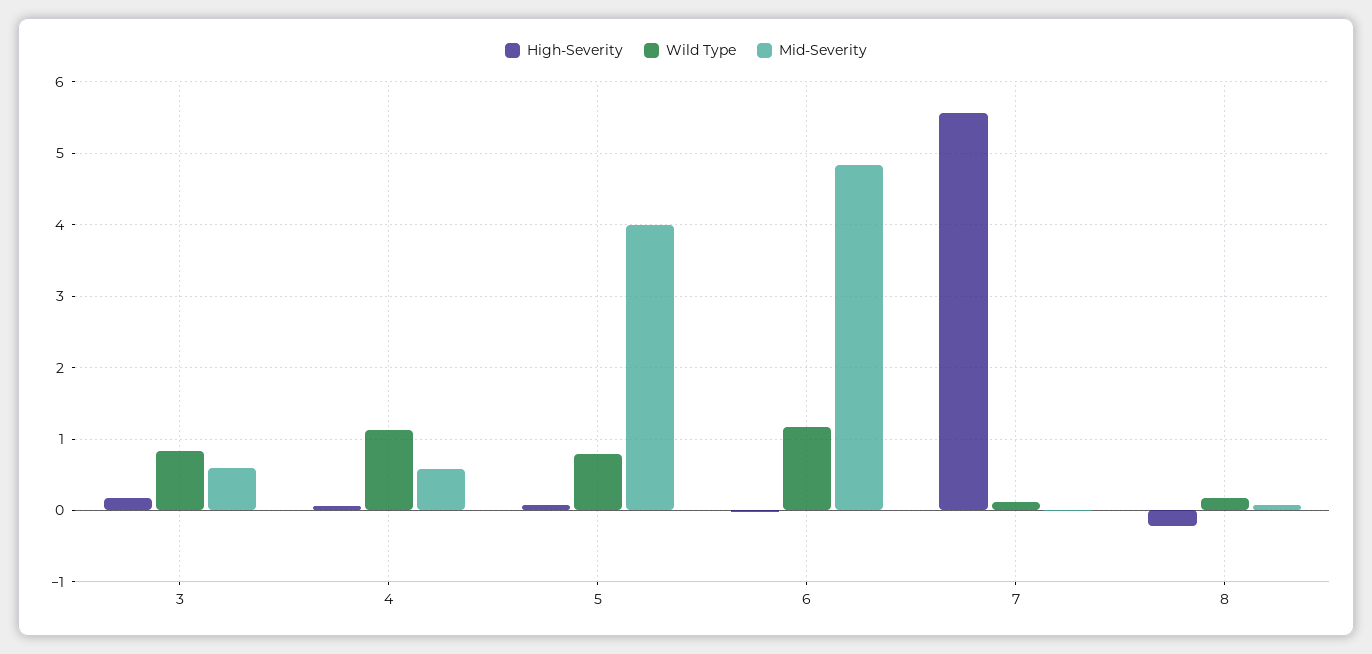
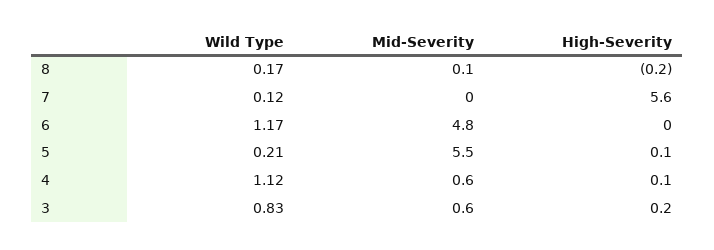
Wild Type, 5: 0.8 -> 0.21
Mid-Severity, 5: 4 -> 5.5

